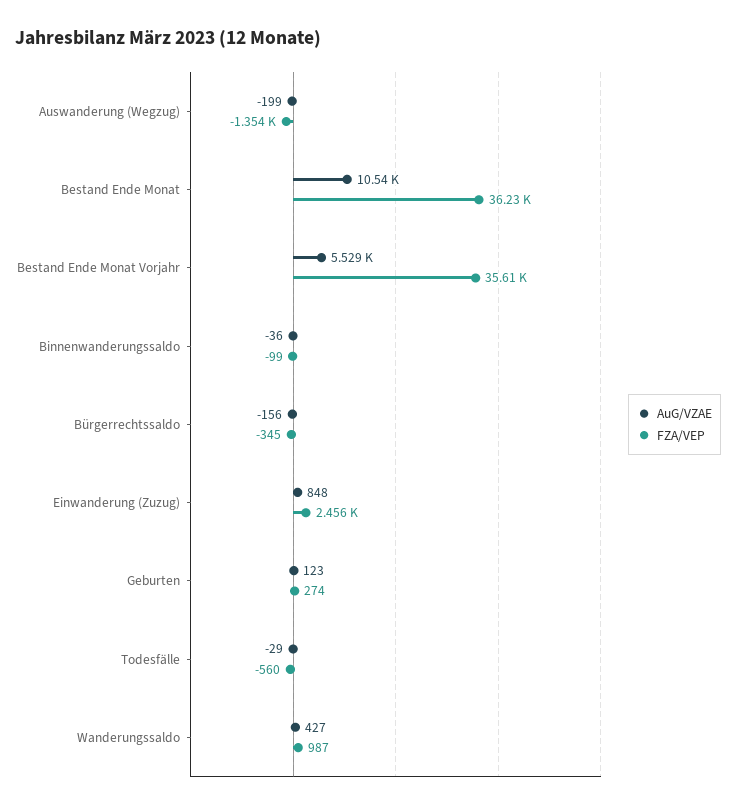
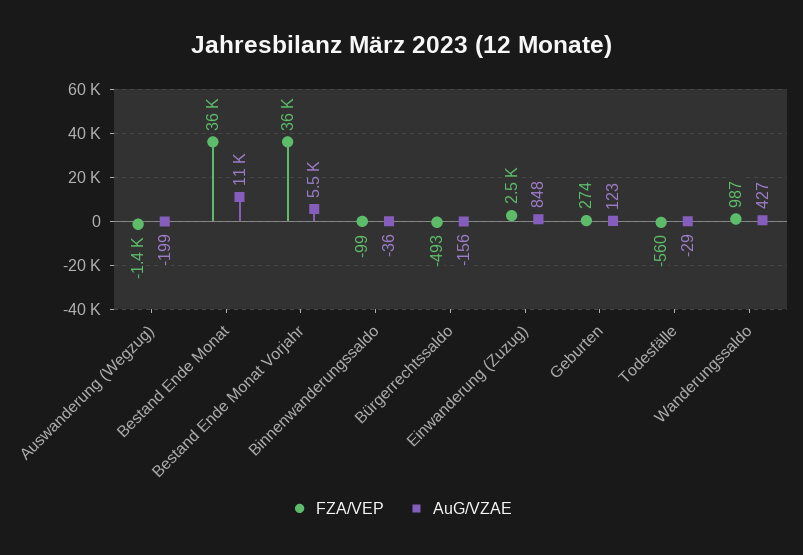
FZA/VEP, Bürgerrechtssaldo: -345 -> -493

